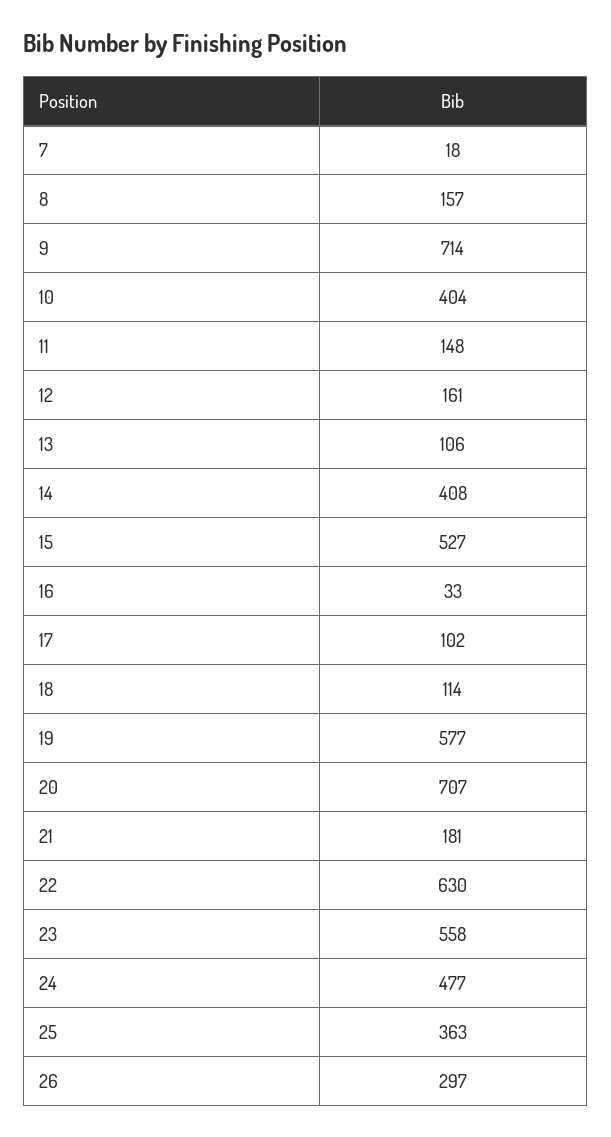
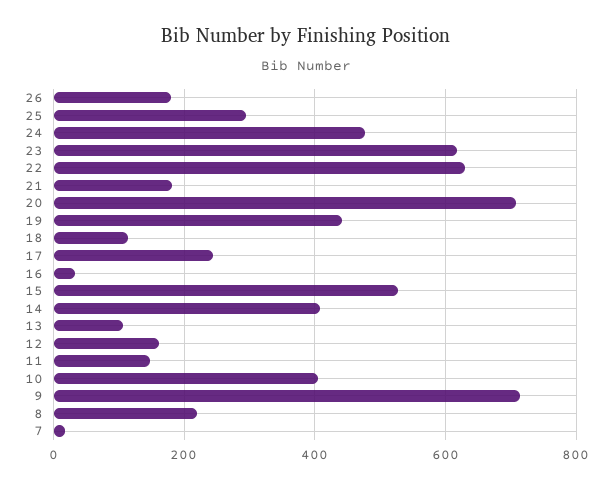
8: 157 -> 220
17: 102 -> 240
19: 577 -> 440
23: 558 -> 620
25: 363 -> 300
26: 297 -> 180

